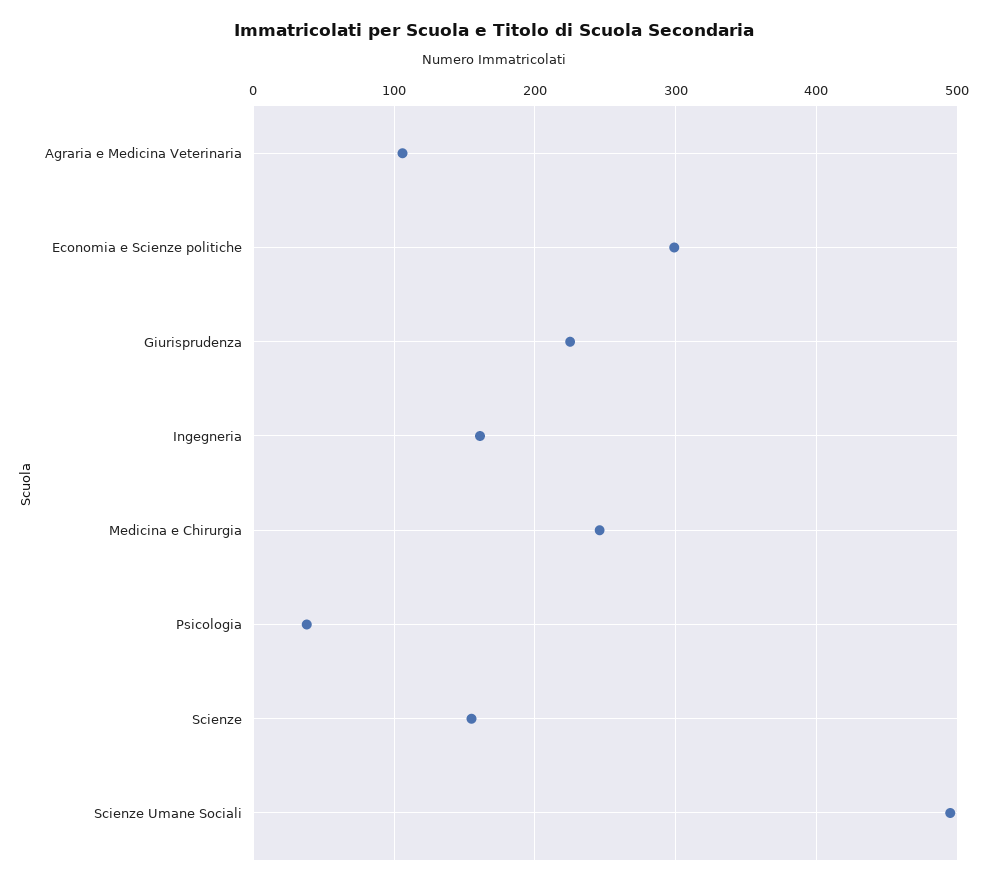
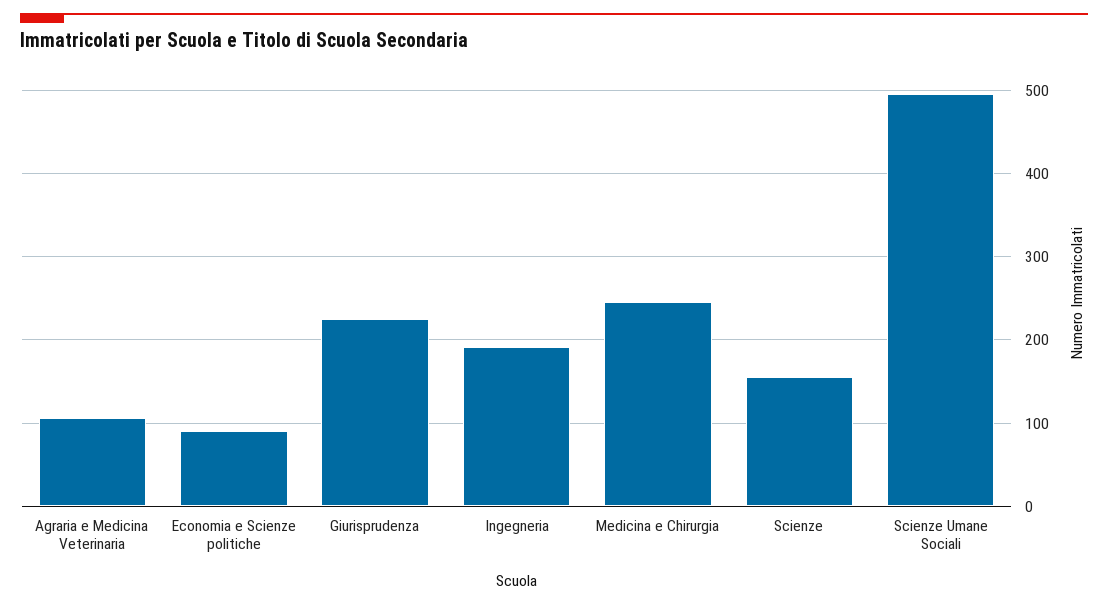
Economia e Scienze politiche: 300 -> 90
Ingegneria: 160 -> 190
Psicologia: 40 -> none

